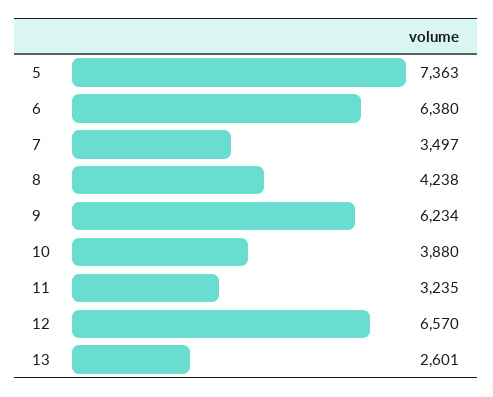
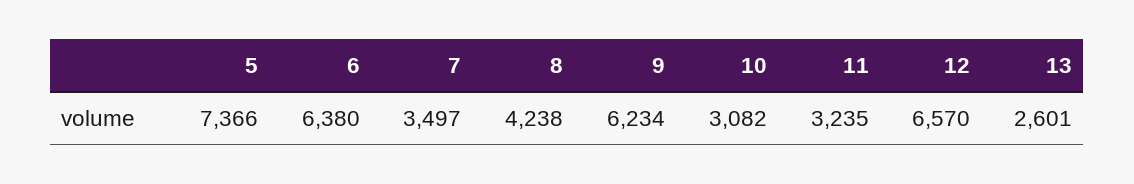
5: 7363 -> 7366
10: 3880 -> 3082

